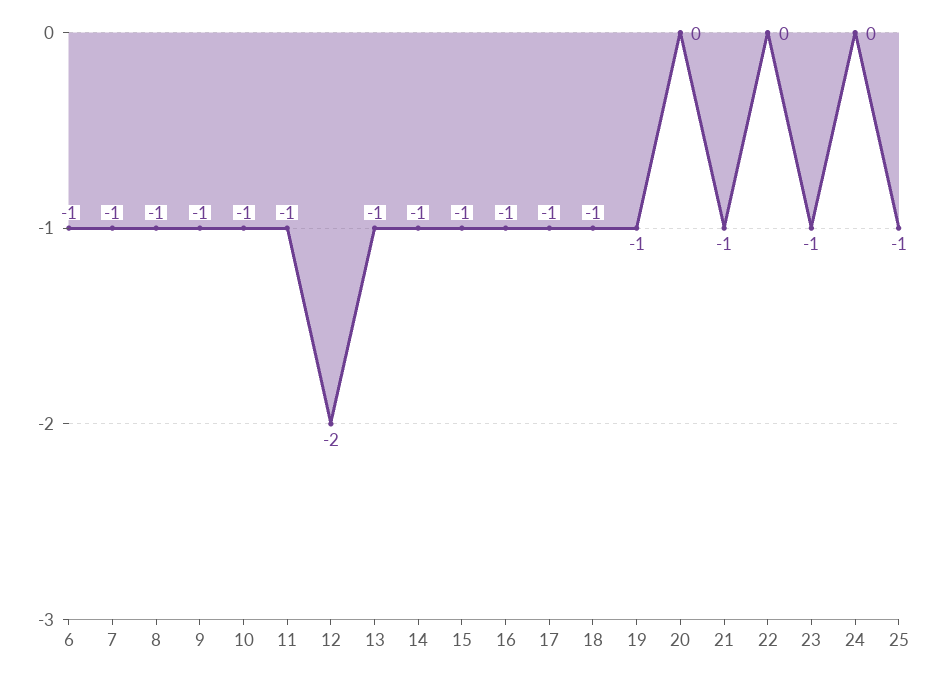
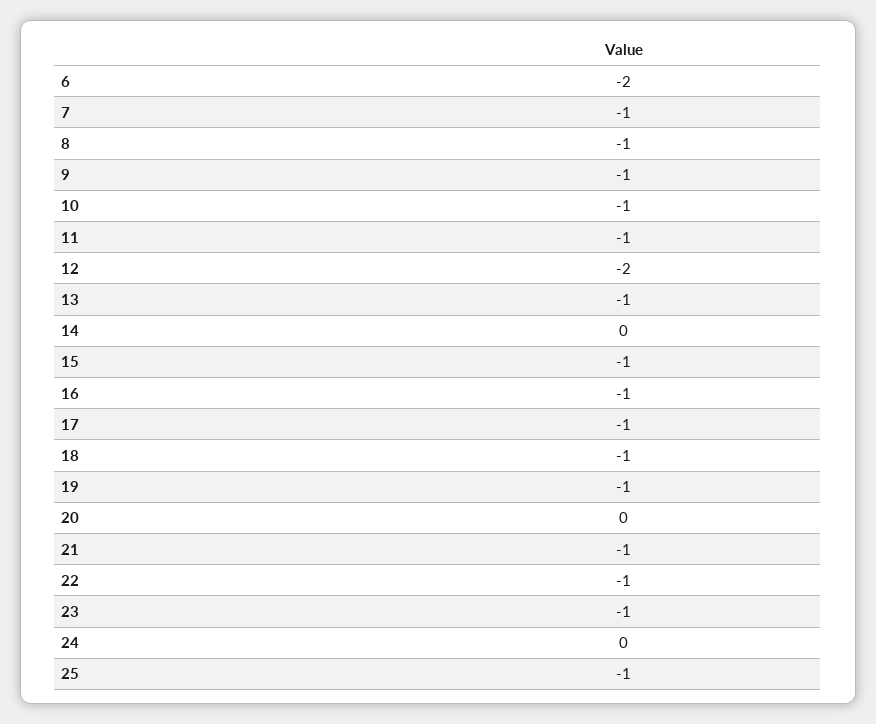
6: -1 -> -2
14: -1 -> 0
22: 0 -> -1

